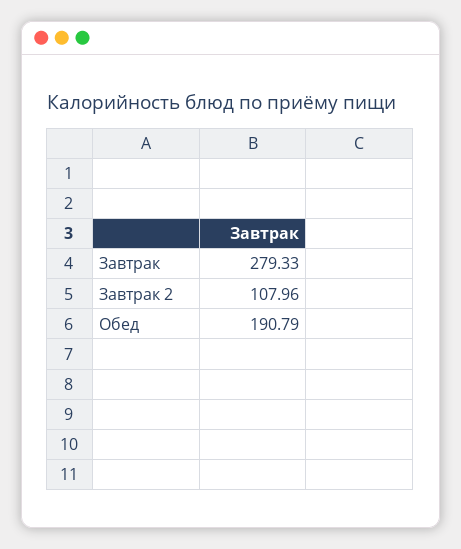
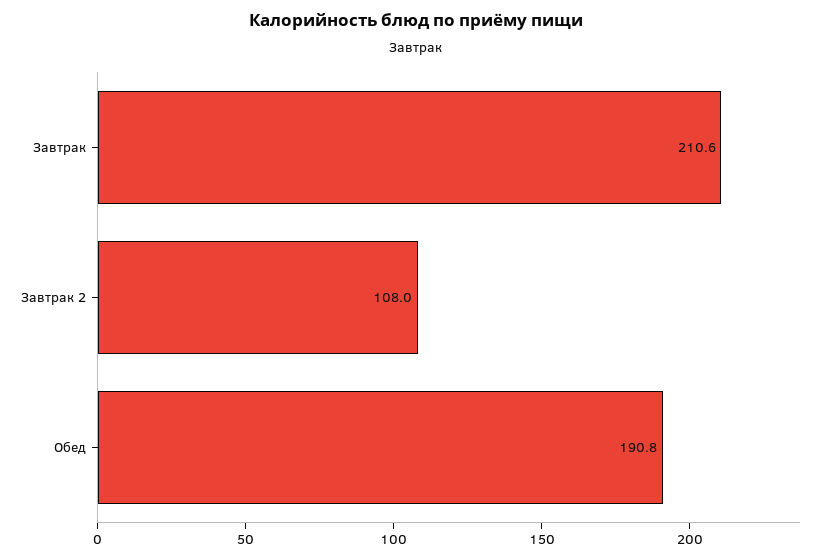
Завтрак: 279.33 -> 210.6

